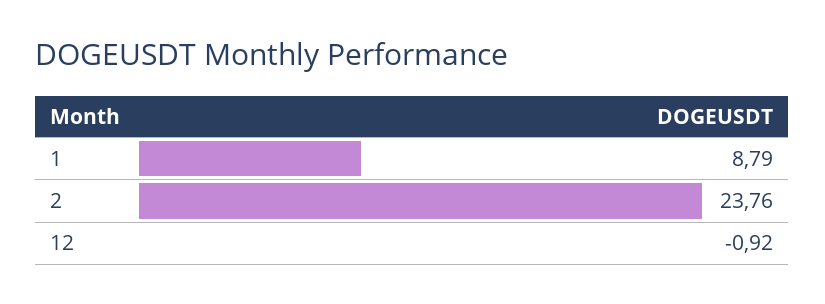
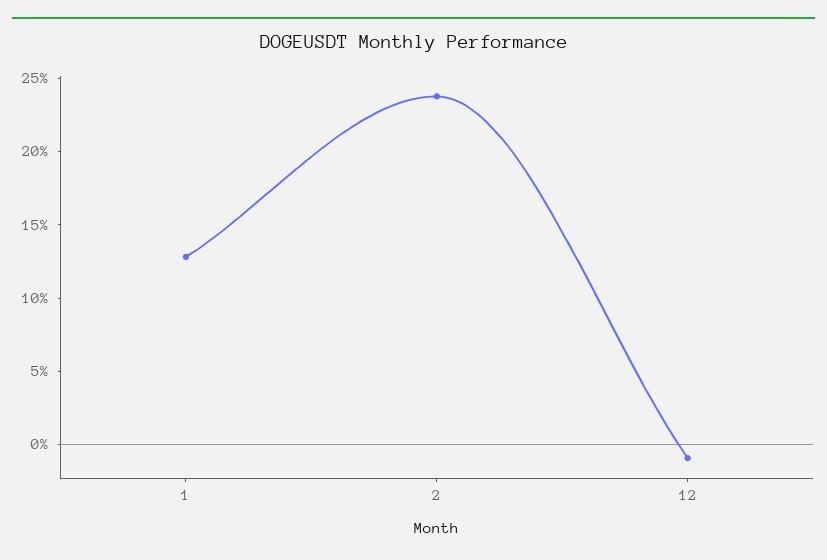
1: 8.79 -> 13

